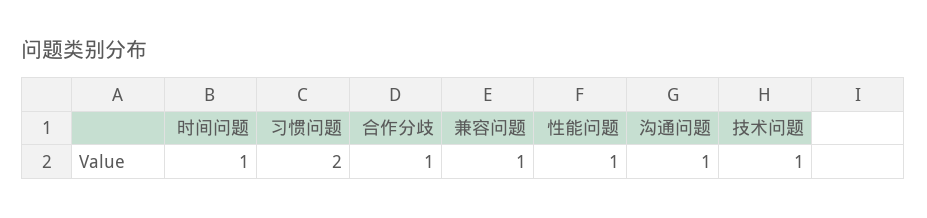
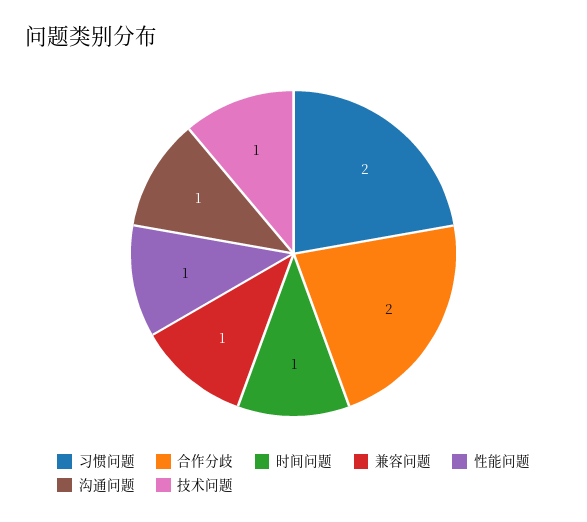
合作分歧: 1 -> 2

